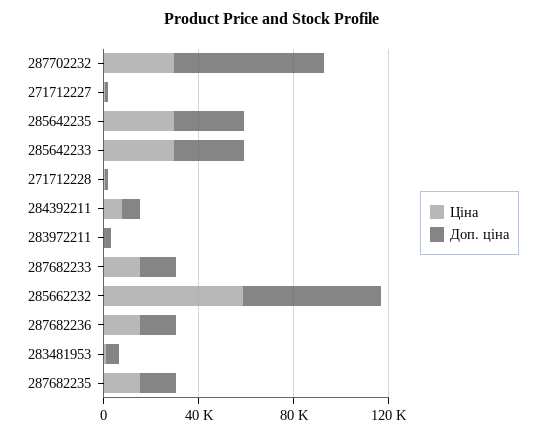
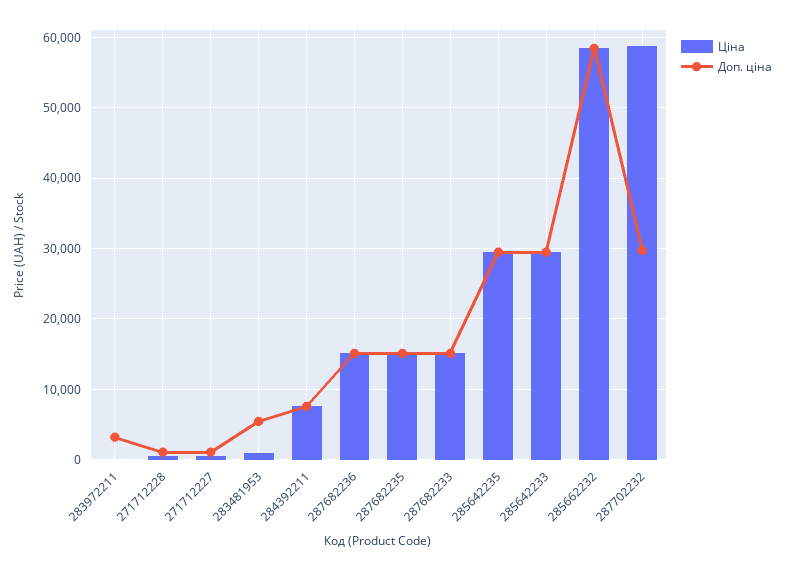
Ціна, 287702232: 30000 -> 59000
Доп. ціна, 287702232: 60000 -> 30000

